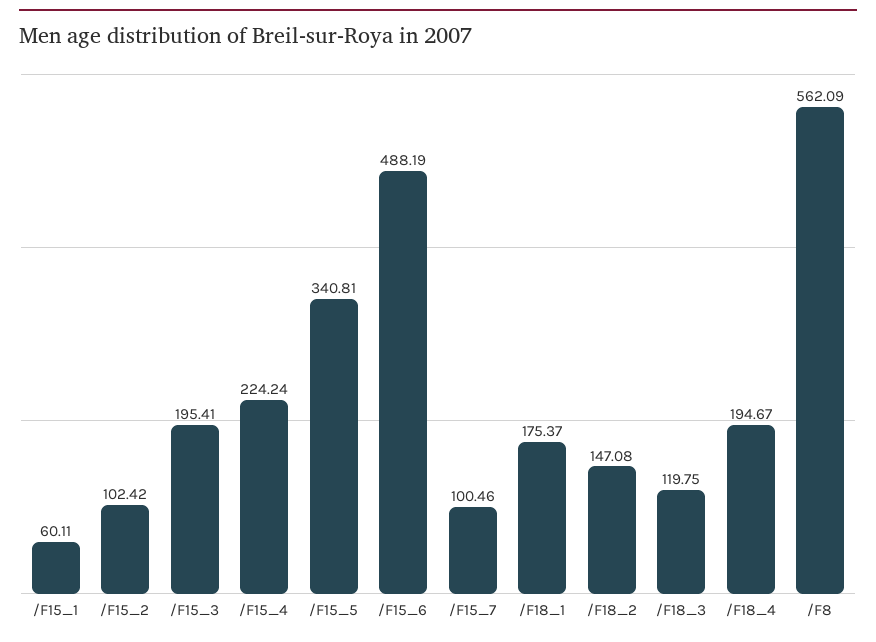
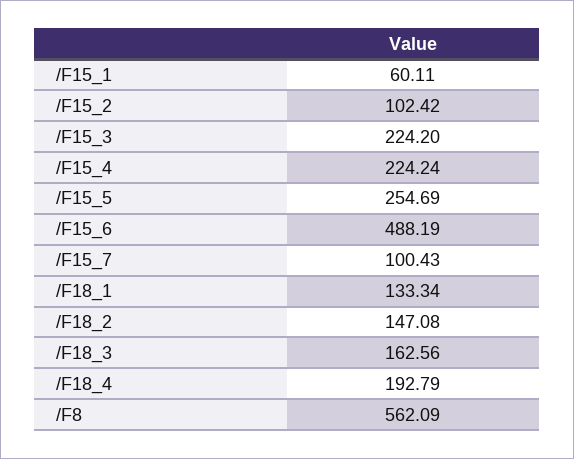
/F15_3: 195.41 -> 224.2
/F15_5: 340.81 -> 254.69
/F15_7: 100.46 -> 100.43
/F18_1: 175.37 -> 133.34
/F18_3: 119.75 -> 162.56
/F18_4: 194.67 -> 192.79

